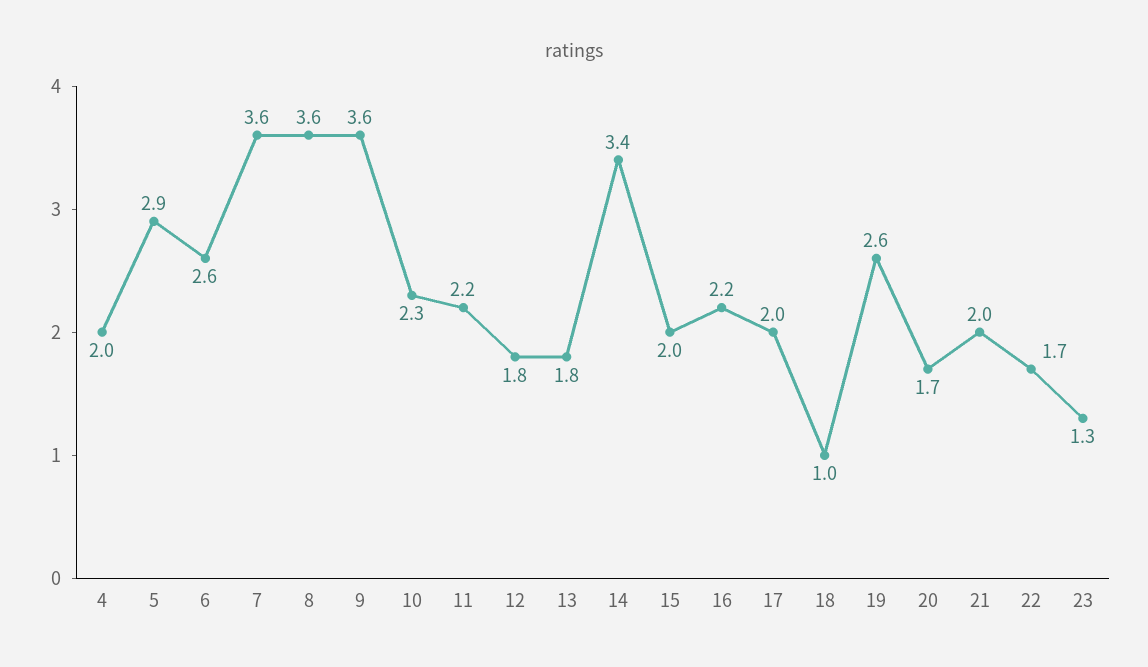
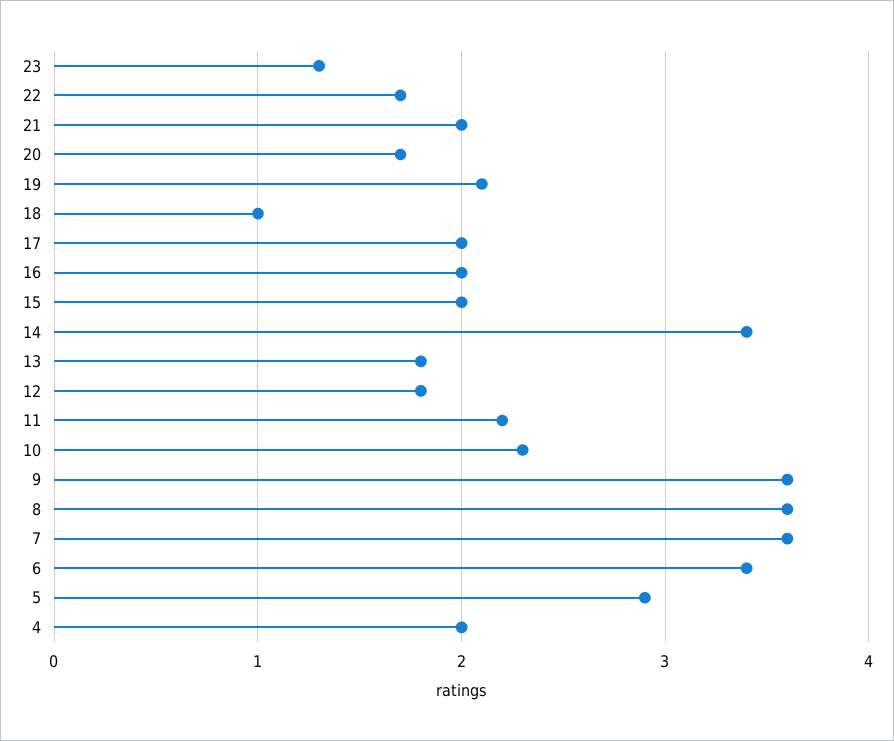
6: 2.6 -> 3.4
16: 2.2 -> 2
19: 2.6 -> 2.1

